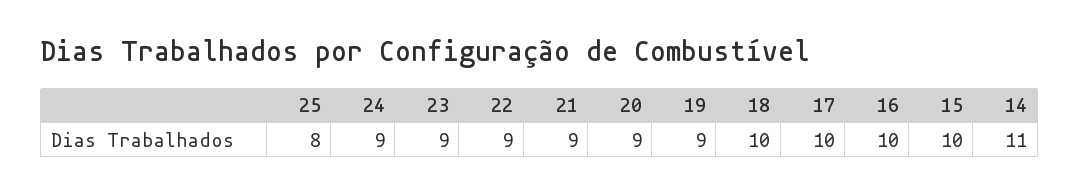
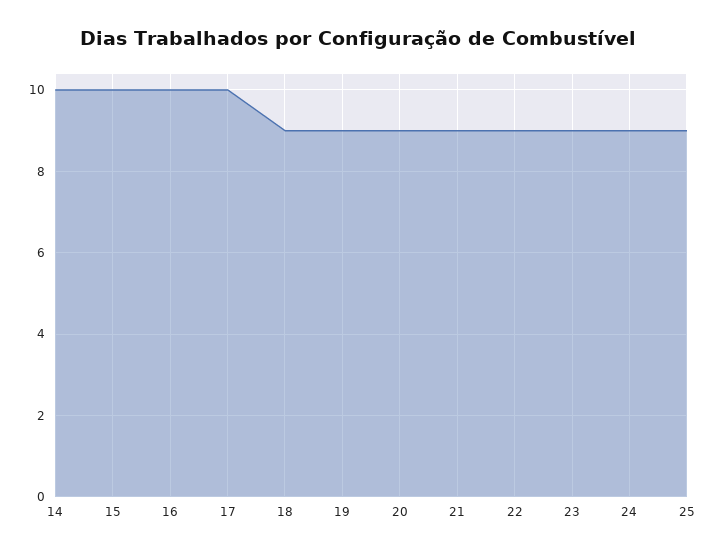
25: 8 -> 9
18: 10 -> 9
14: 11 -> 10

